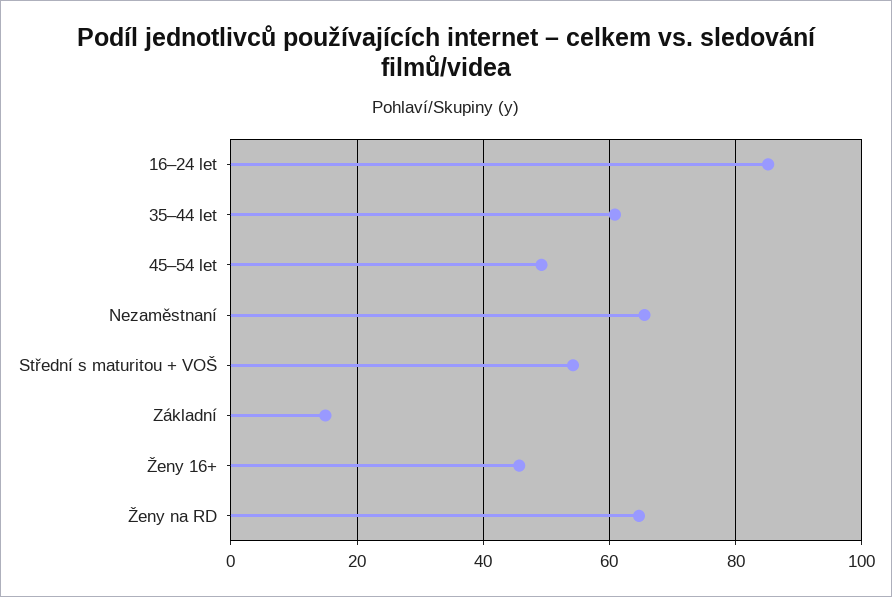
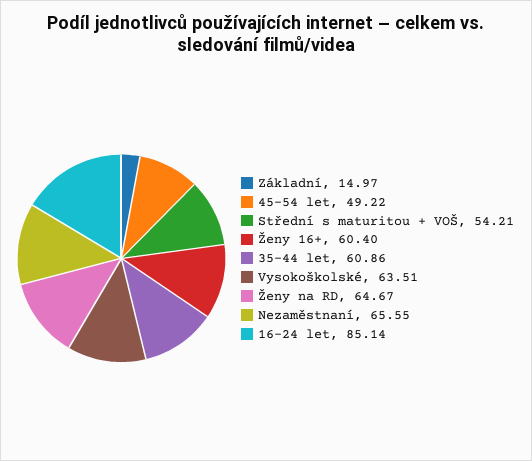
Ženy 16+: 46 -> 60.4
Vysokoškolské: none -> 63.51

